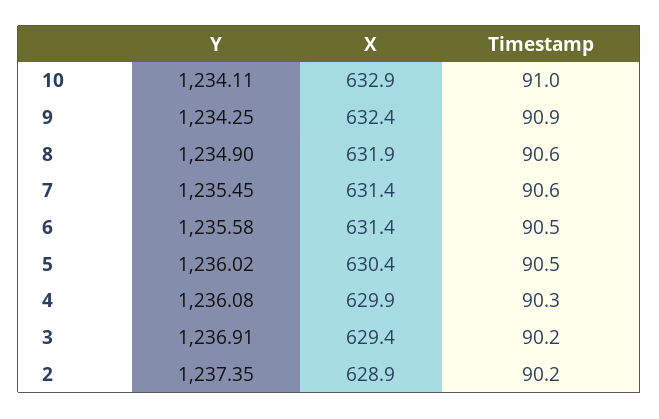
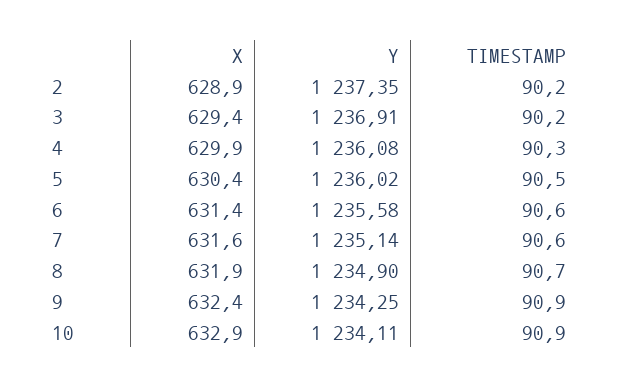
Timestamp, 10: 91 -> 90.9
Timestamp, 8: 90.6 -> 90.7
Y, 7: 1235.45 -> 1235.14
X, 7: 631.4 -> 631.6
Timestamp, 6: 90.5 -> 90.6

